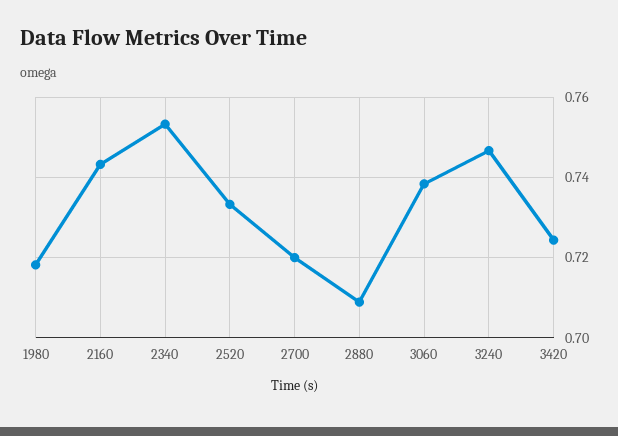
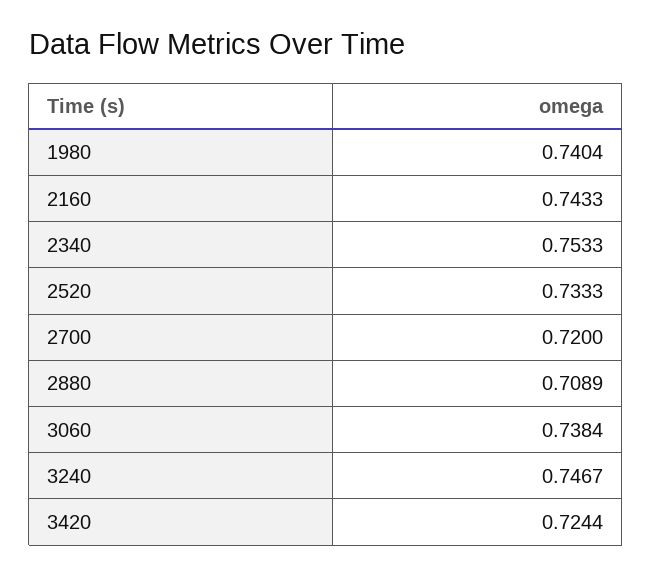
1980: 0.718 -> 0.7404

